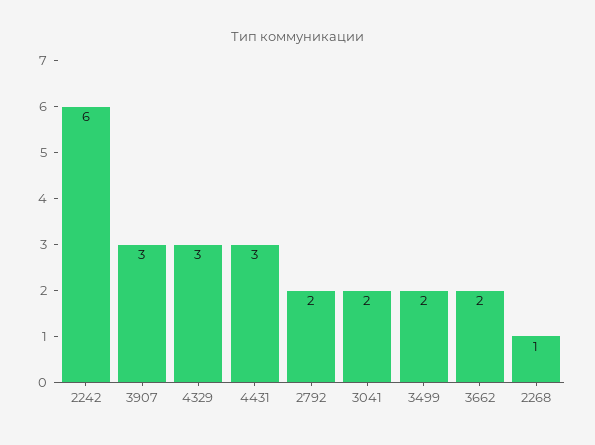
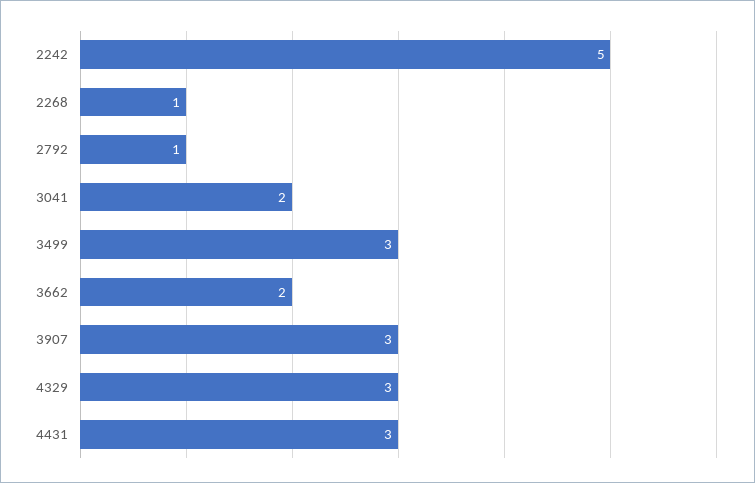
2242: 6 -> 5
2792: 2 -> 1
3499: 2 -> 3

